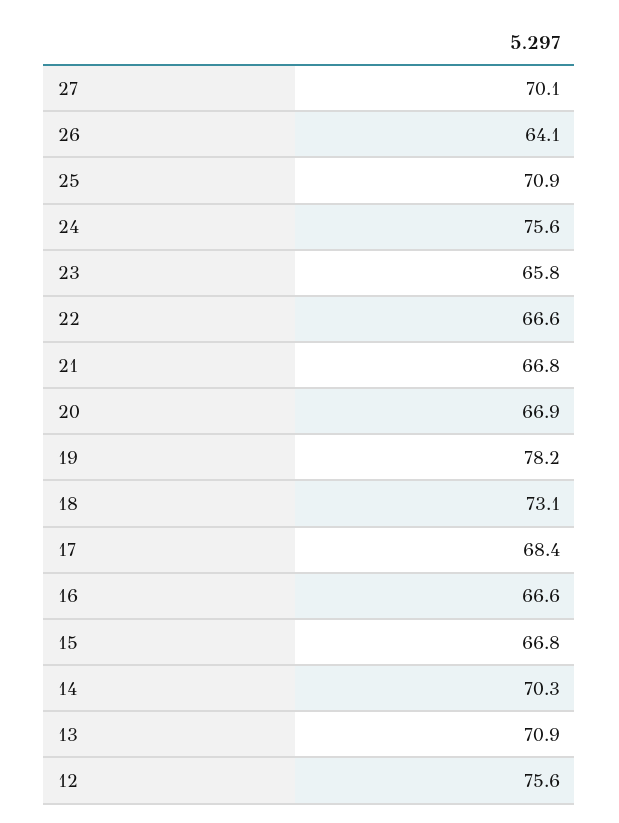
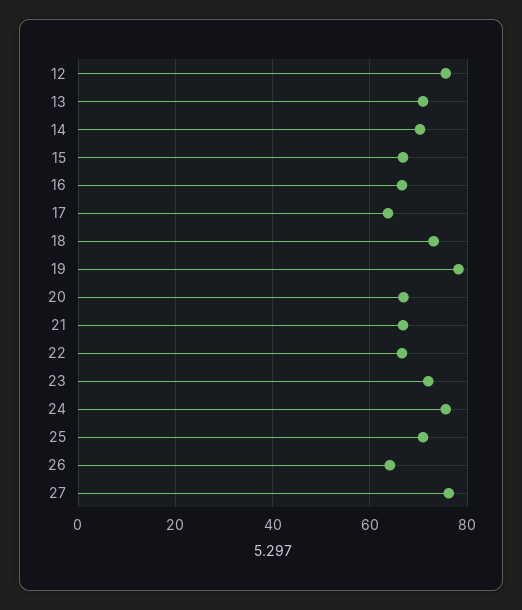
27: 70.1 -> 76
23: 65.8 -> 72
17: 68.4 -> 64

